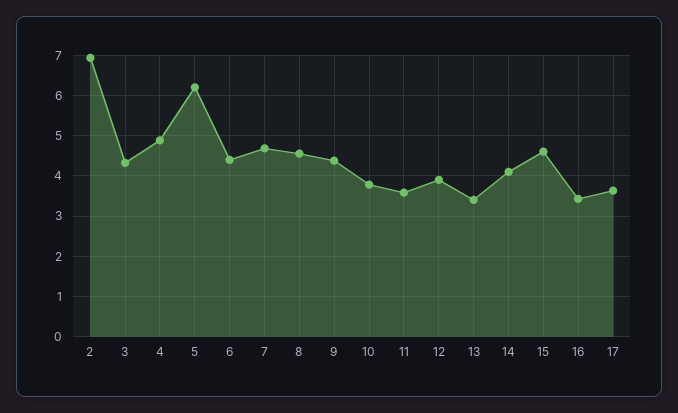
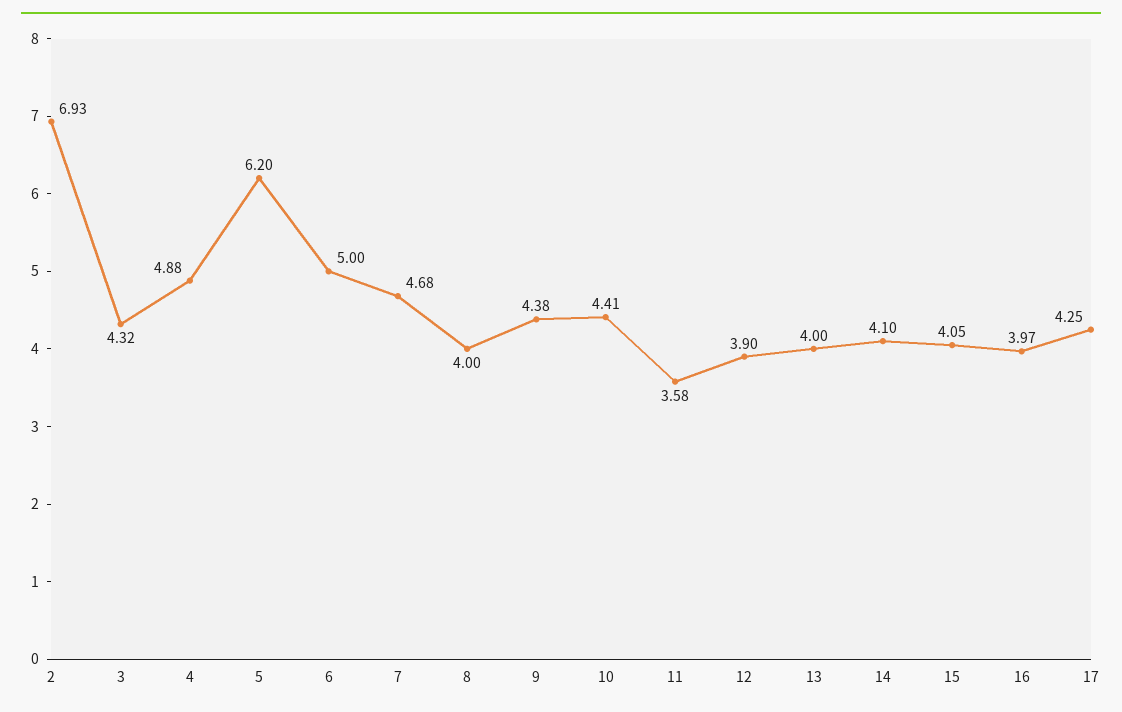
6: 4.4 -> 5
8: 4.6 -> 4
10: 3.8 -> 4.41
13: 3.4 -> 4
15: 4.6 -> 4.05
16: 3.4 -> 3.97
17: 3.6 -> 4.25

